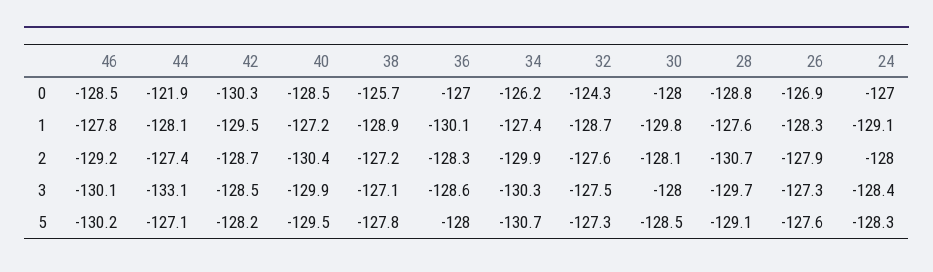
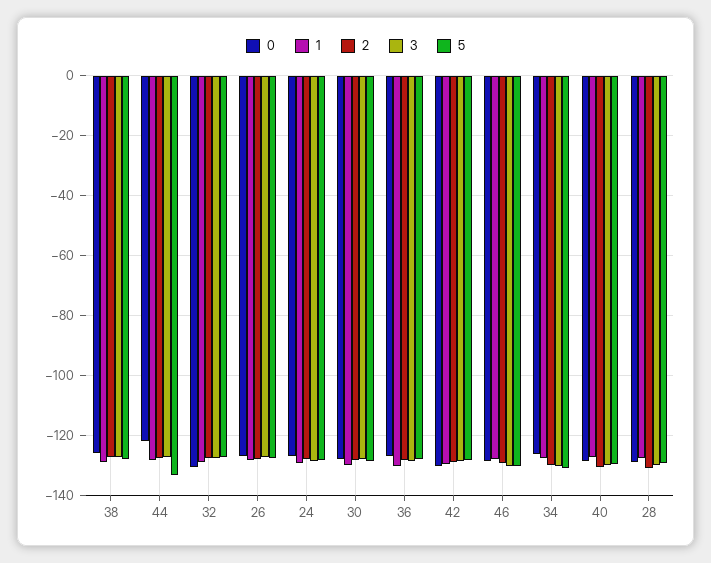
0, 32: -124.3 -> -130
3, 44: -133.1 -> -127.5
5, 44: -127.1 -> -132.5

